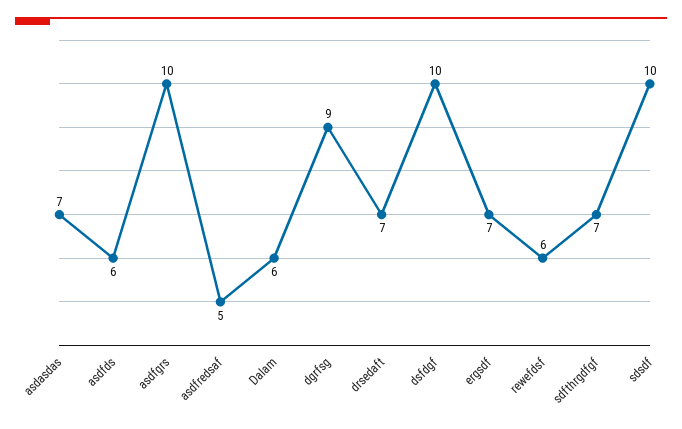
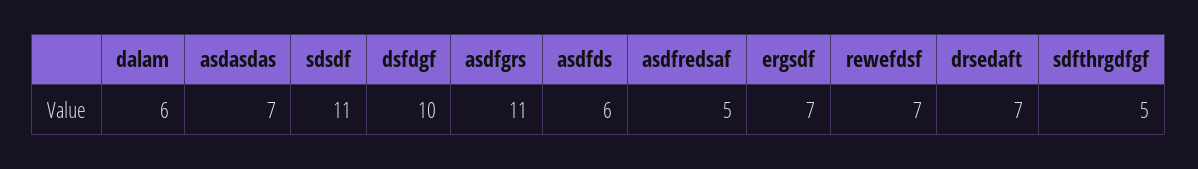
asdfgrs: 10 -> 11
dgrfsg: 9 -> none
rewefdsf: 6 -> 7
sdfthrgdfgf: 7 -> 5
sdsdf: 10 -> 11

